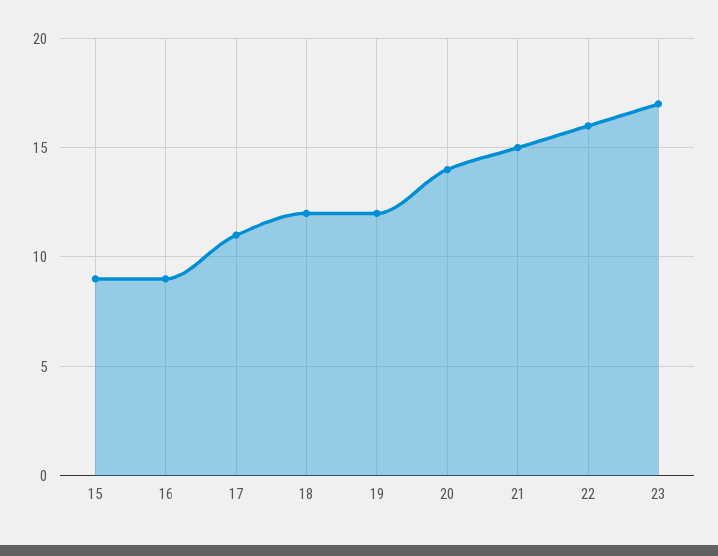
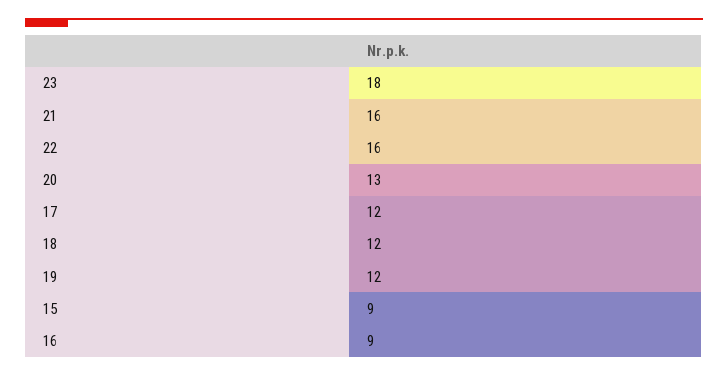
17: 11 -> 12
20: 14 -> 13
21: 15 -> 16
23: 17 -> 18

